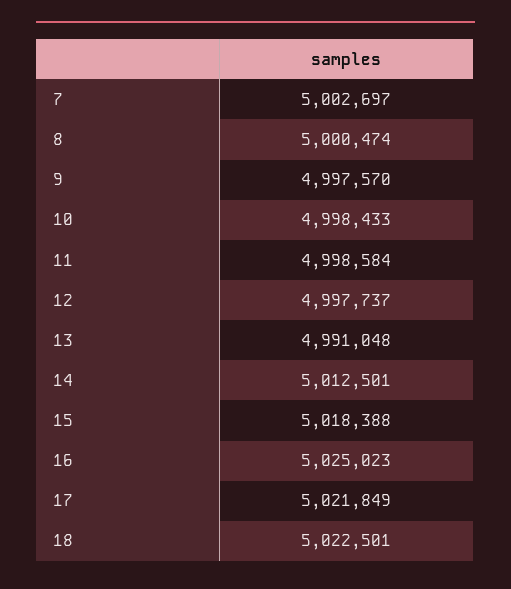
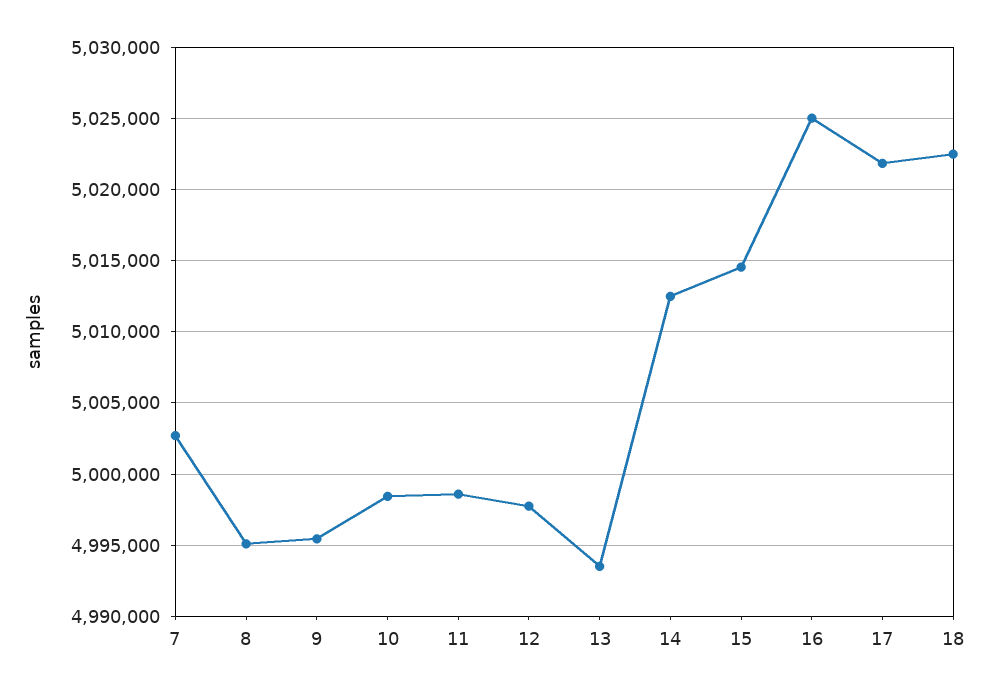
8: 5000474 -> 4995000
9: 4997570 -> 4995500
13: 4991048 -> 4993500
15: 5018388 -> 5014500

